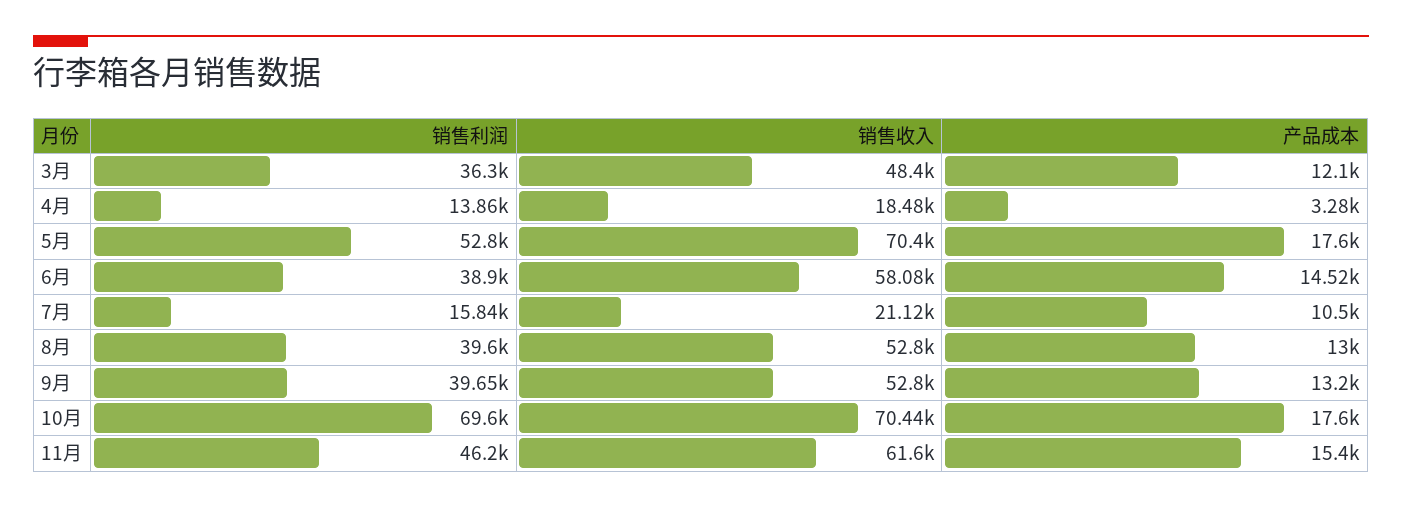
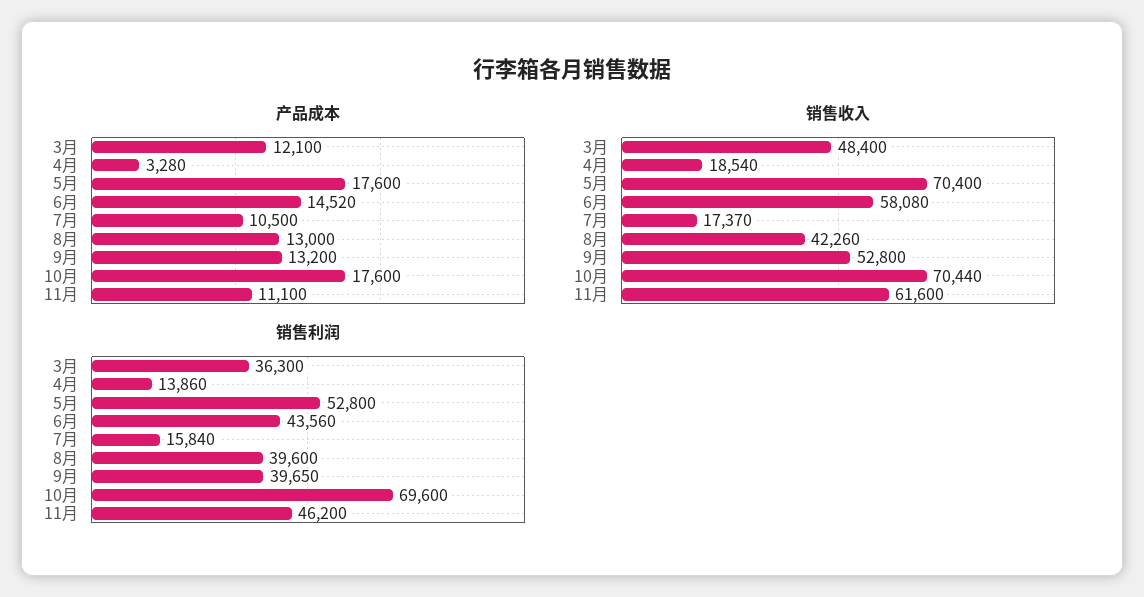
销售收入, 4月: 18480 -> 18540
销售利润, 6月: 38900 -> 43560
销售收入, 7月: 21120 -> 17370
销售收入, 8月: 52800 -> 42260
产品成本, 11月: 15400 -> 11100

